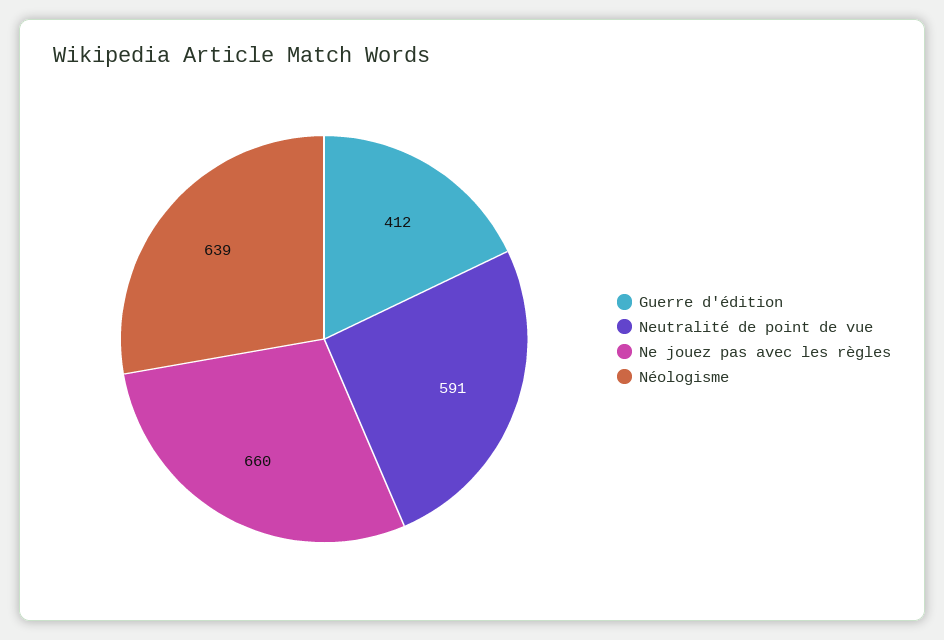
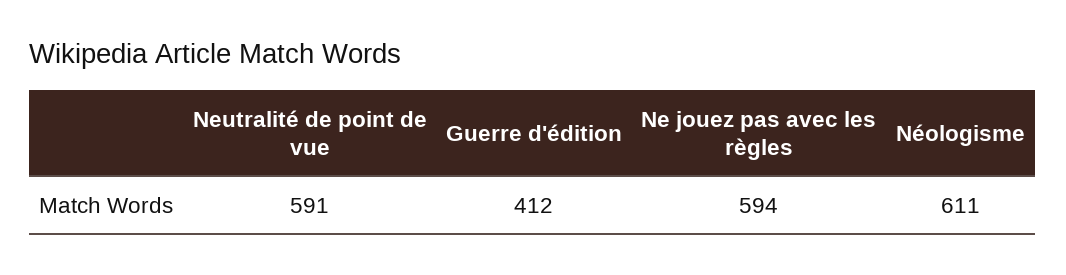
Ne jouez pas avec les règles: 660 -> 594
Néologisme: 639 -> 611

